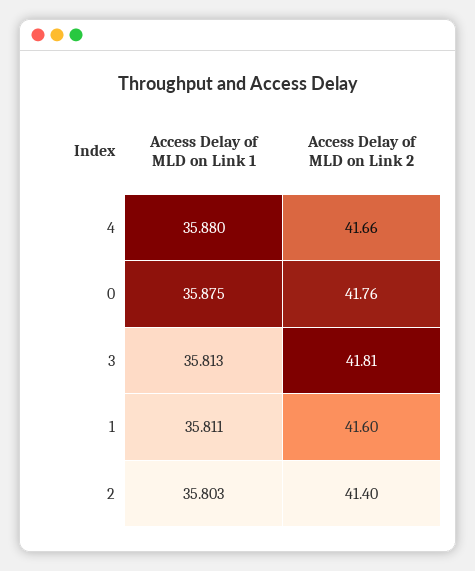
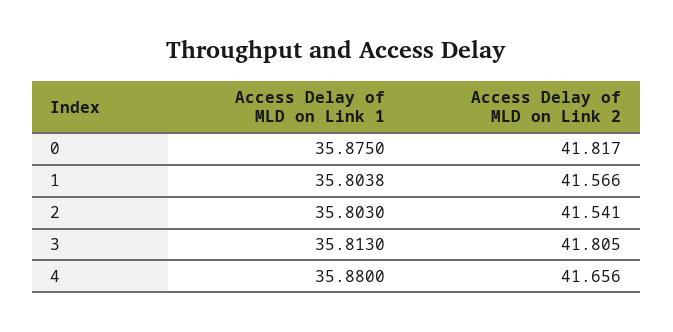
Access Delay of MLD on Link 2, 0: 41.76 -> 41.817
Access Delay of MLD on Link 1, 1: 35.811 -> 35.8038
Access Delay of MLD on Link 2, 1: 41.6 -> 41.566
Access Delay of MLD on Link 2, 2: 41.4 -> 41.541

